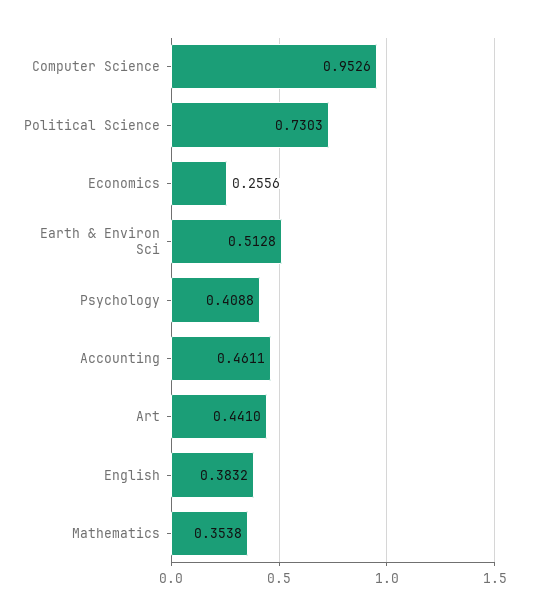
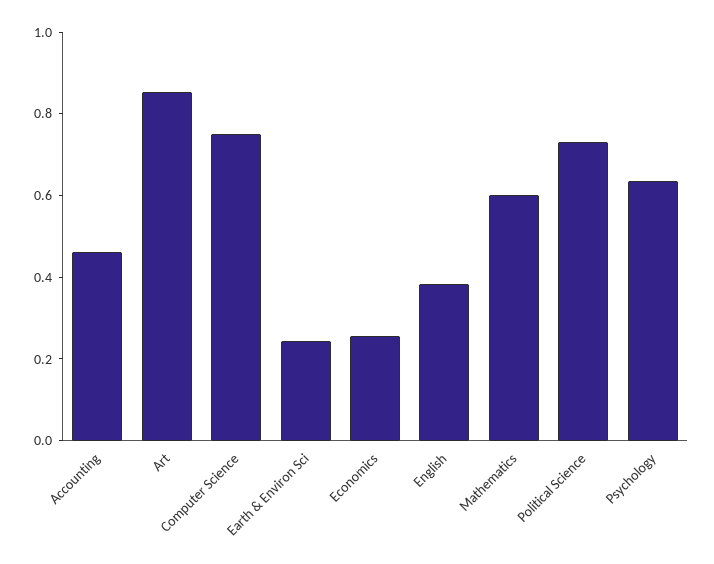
Computer Science: 0.9526 -> 0.75
Earth & Environ Sci: 0.5128 -> 0.25
Psychology: 0.4088 -> 0.65
Art: 0.441 -> 0.85
Mathematics: 0.3538 -> 0.6

